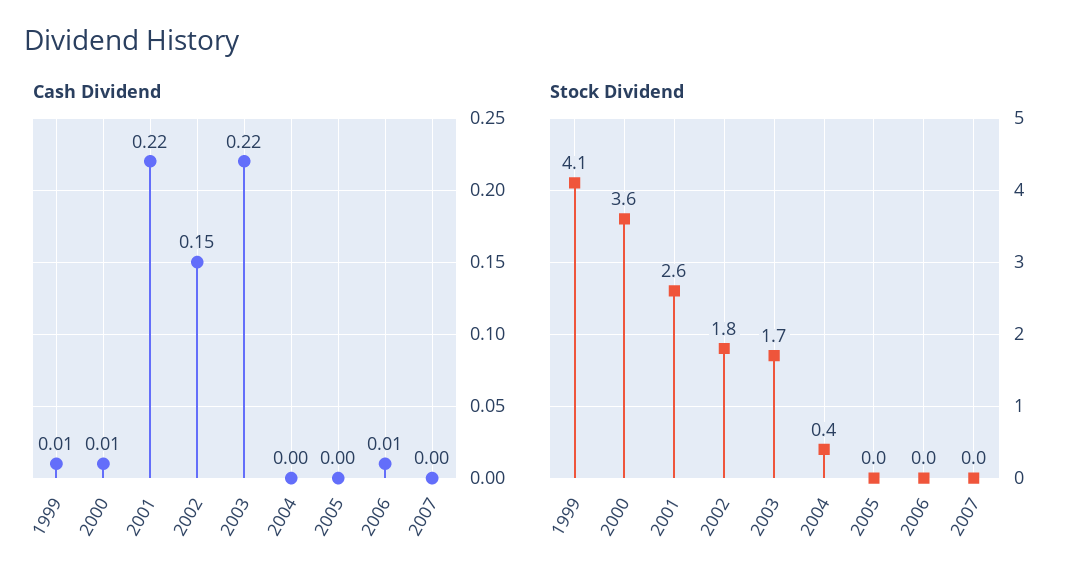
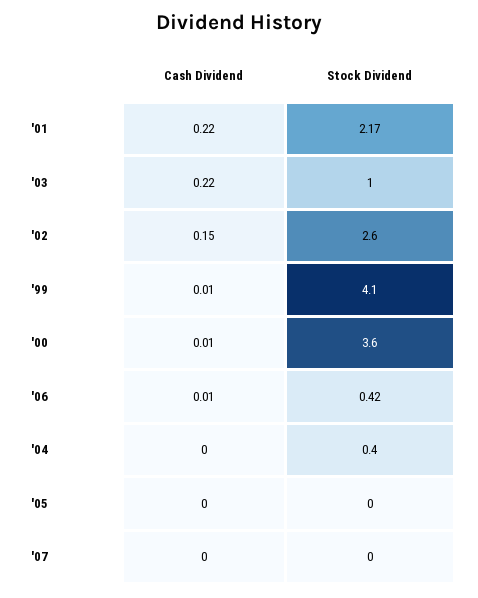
Stock Dividend, 2001: 2.6 -> 2.17
Stock Dividend, 2002: 1.8 -> 2.6
Stock Dividend, 2003: 1.7 -> 1
Stock Dividend, 2006: 0 -> 0.42

